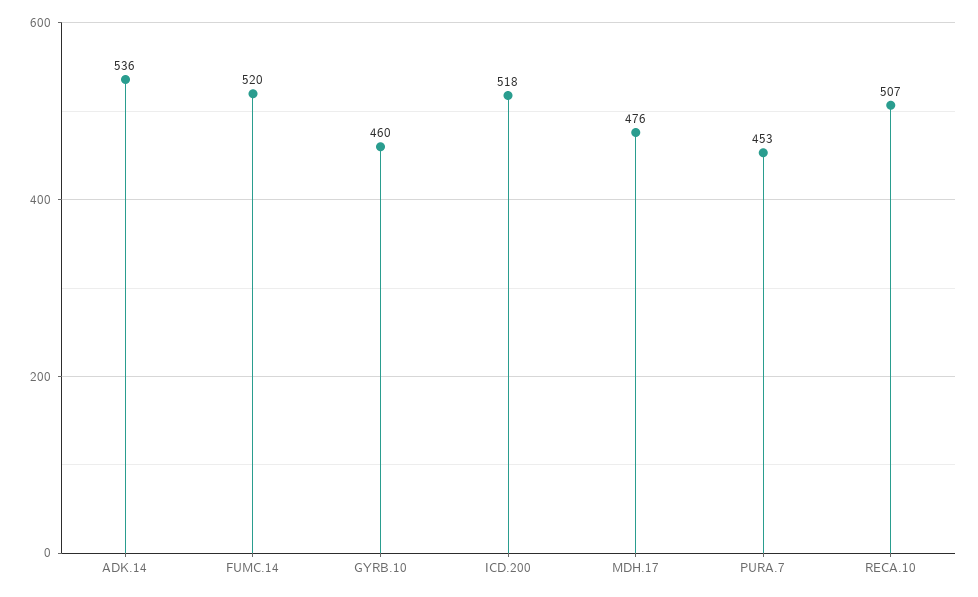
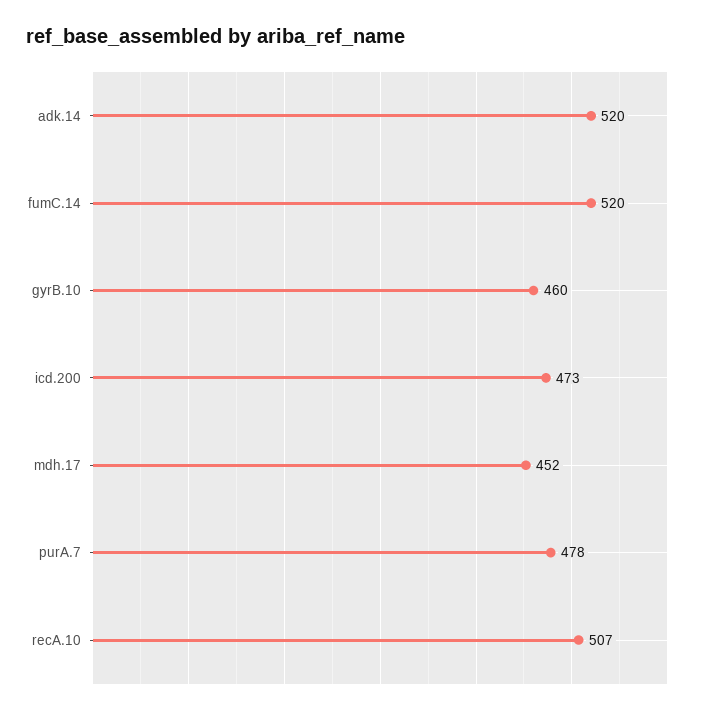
ADK.14: 536 -> 520
ICD.200: 518 -> 473
MDH.17: 476 -> 452
PURA.7: 453 -> 478

